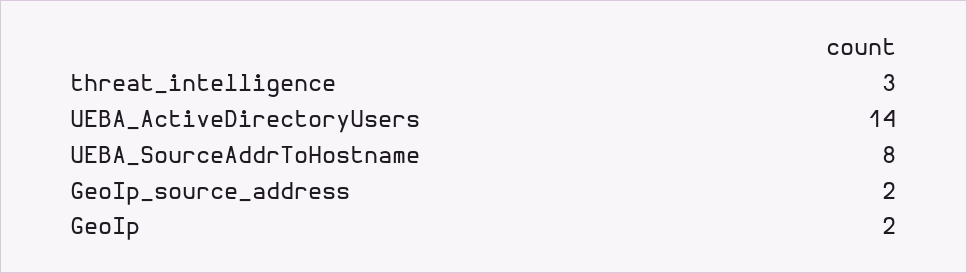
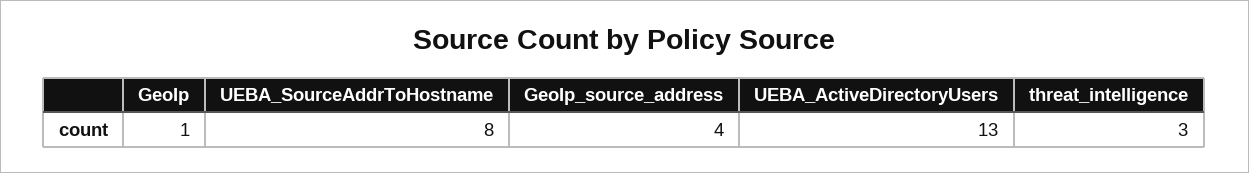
UEBA_ActiveDirectoryUsers: 14 -> 13
GeoIp_source_address: 2 -> 4
GeoIp: 2 -> 1

